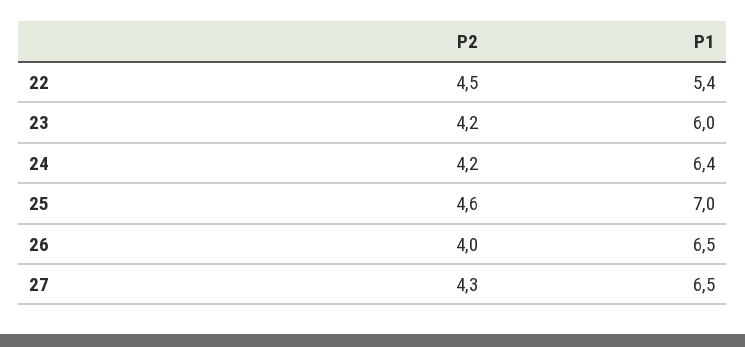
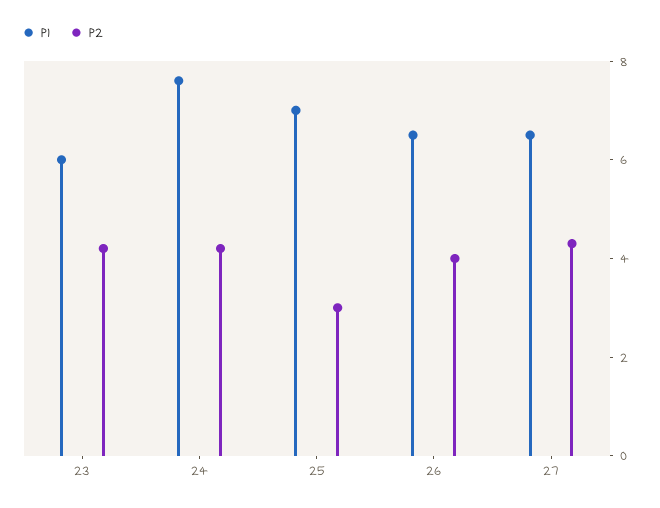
P2, 22: 4.5 -> none
P1, 22: 5.4 -> none
P1, 24: 6.4 -> 7.5
P2, 25: 4.6 -> 3

